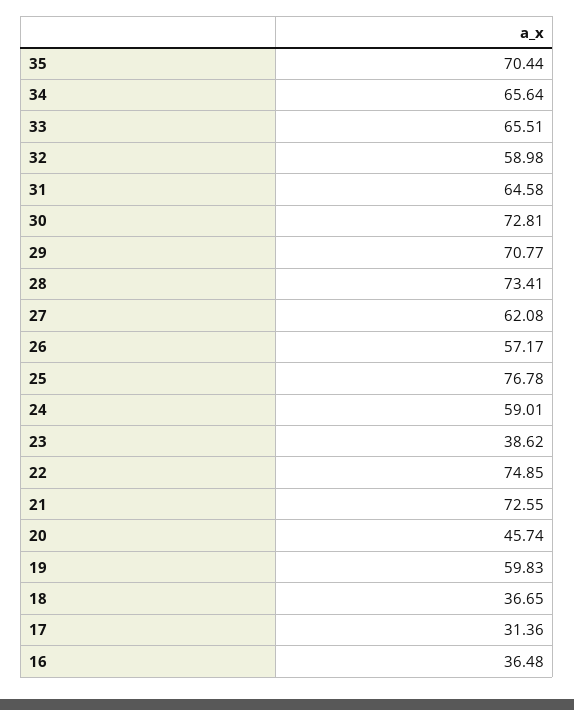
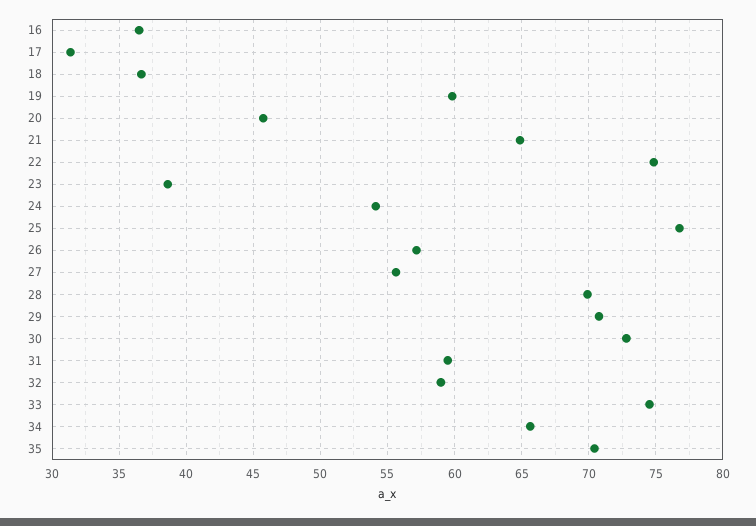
33: 65.51 -> 74.5
31: 64.58 -> 59.5
28: 73.41 -> 70
27: 62.08 -> 55.5
24: 59.01 -> 54
21: 72.55 -> 65

